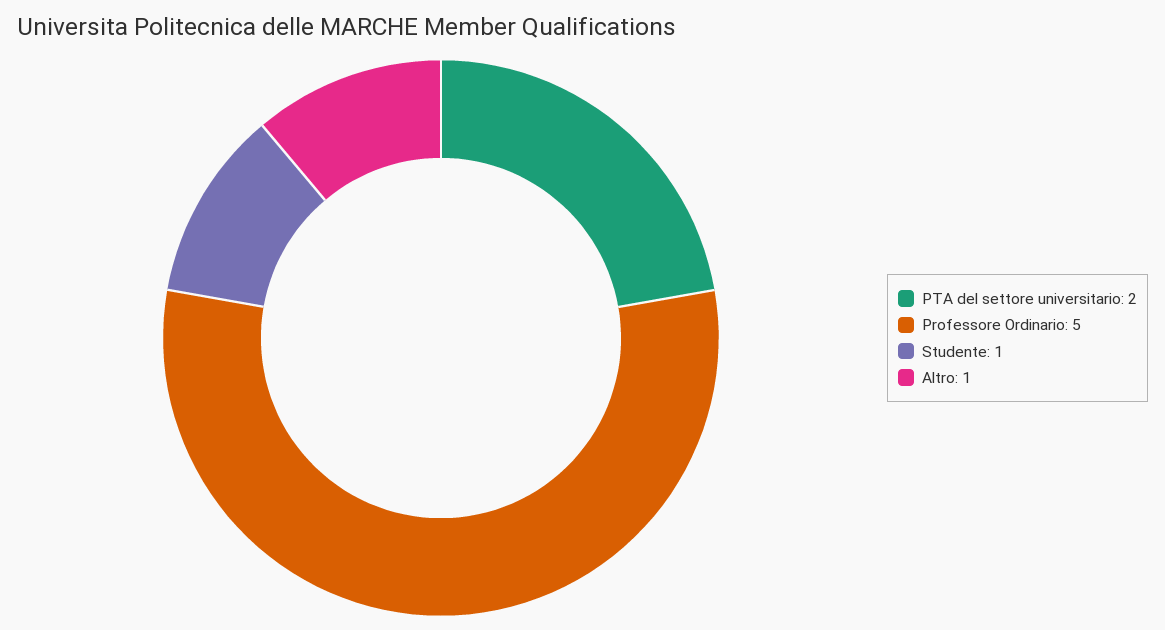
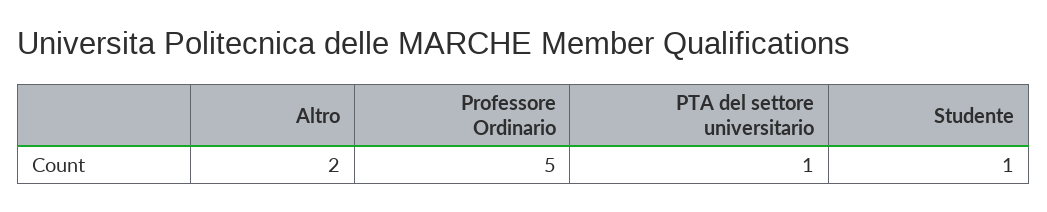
PTA del settore universitario: 2 -> 1
Altro: 1 -> 2

